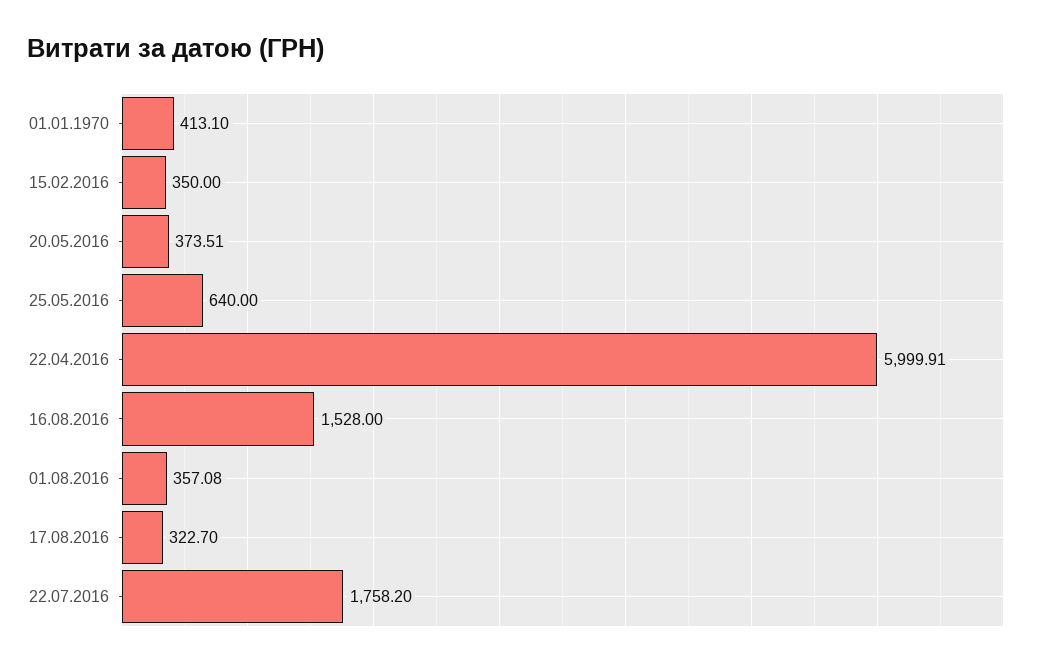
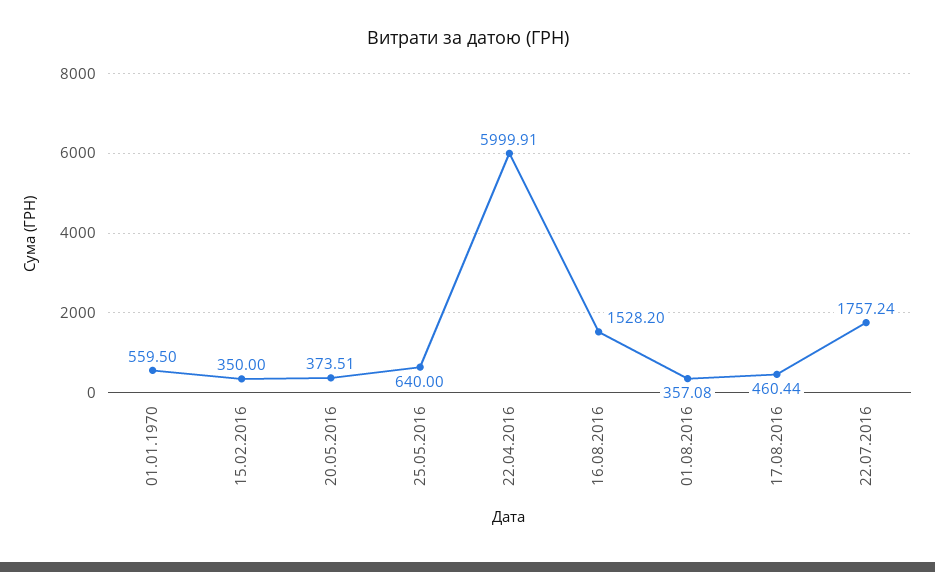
01.01.1970: 413.1 -> 559.5
16.08.2016: 1528 -> 1528.2
17.08.2016: 322.7 -> 460.44
22.07.2016: 1758.2 -> 1757.24

